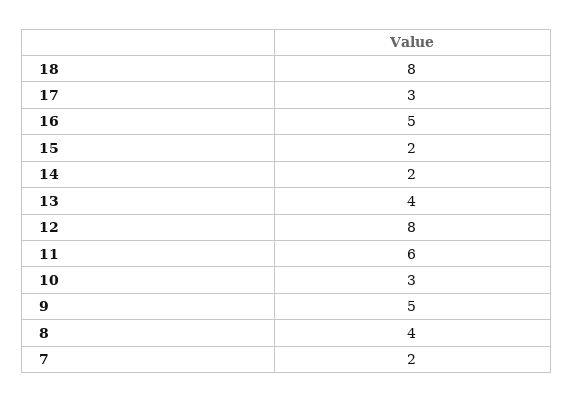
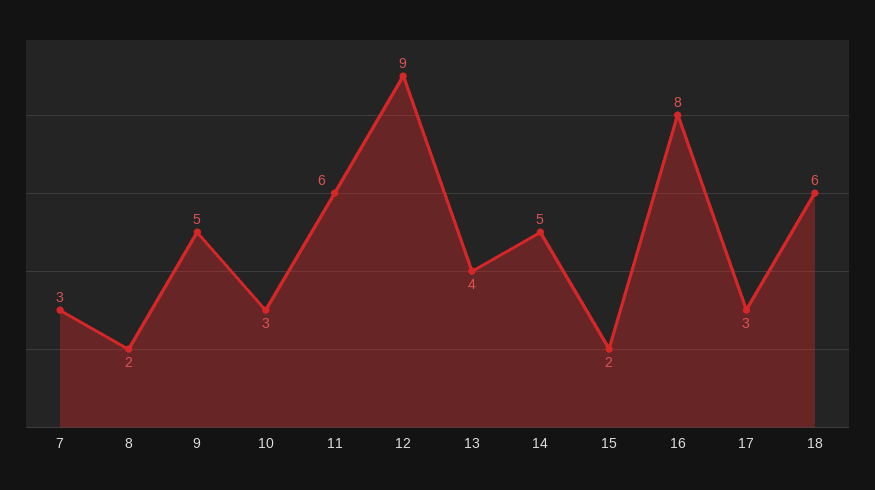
18: 8 -> 6
16: 5 -> 8
14: 2 -> 5
12: 8 -> 9
8: 4 -> 2
7: 2 -> 3

